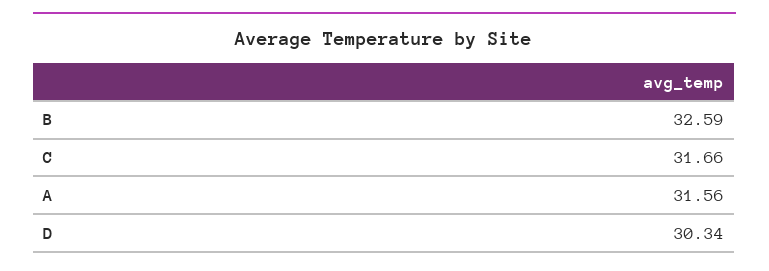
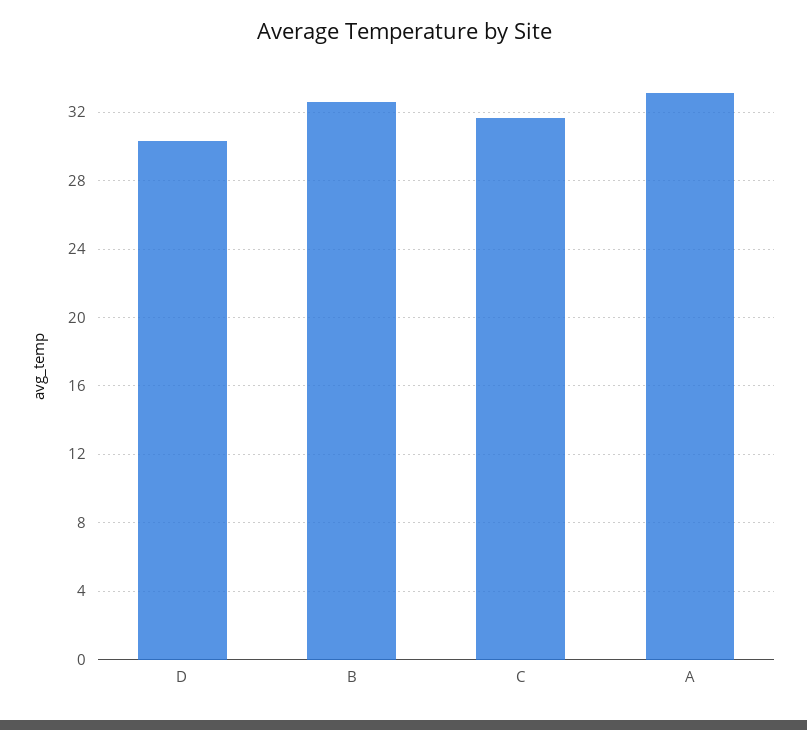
A: 31.56 -> 33

